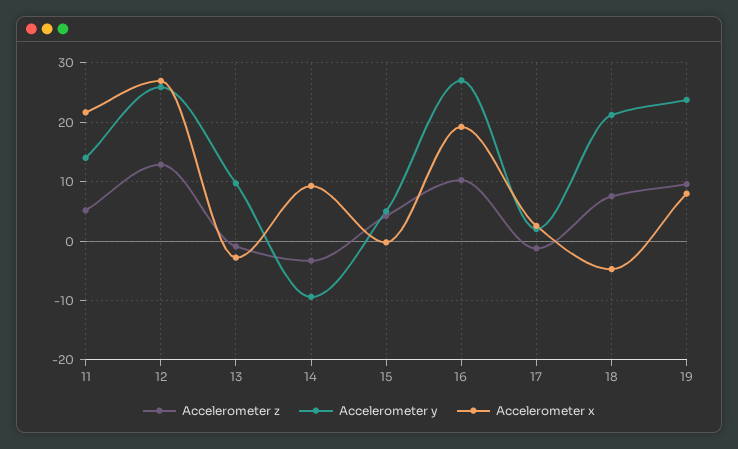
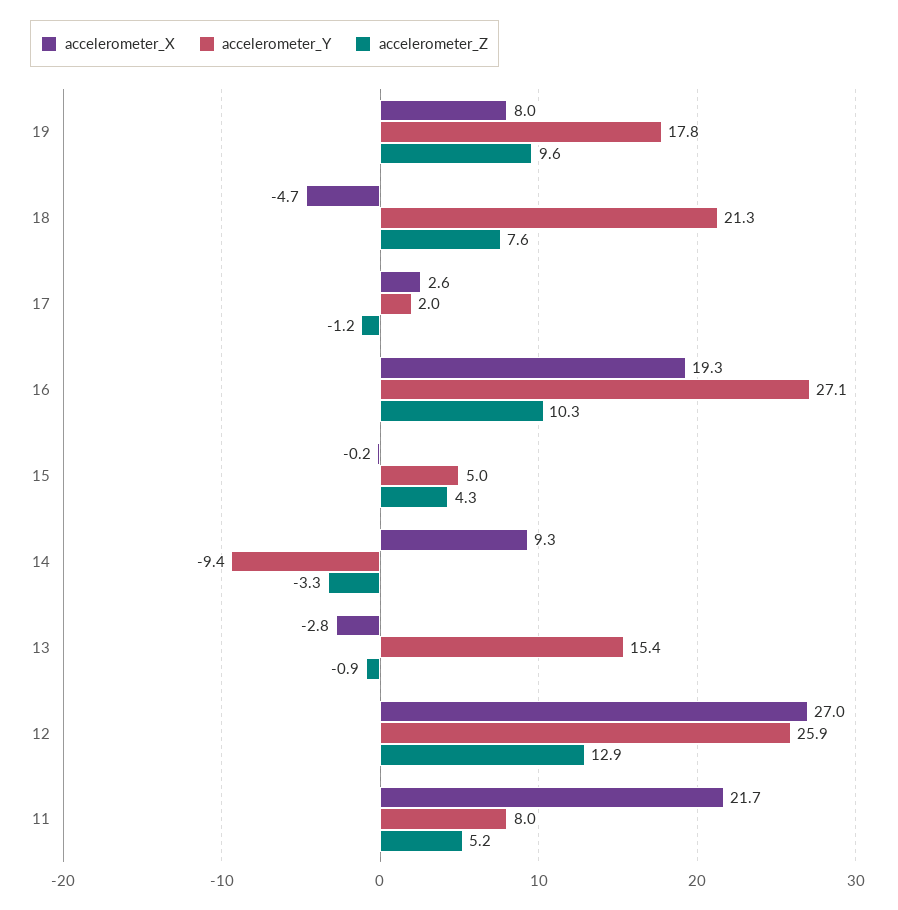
Accelerometer y, 11: 14 -> 8
Accelerometer y, 13: 10 -> 15.4
Accelerometer y, 19: 24 -> 17.8

